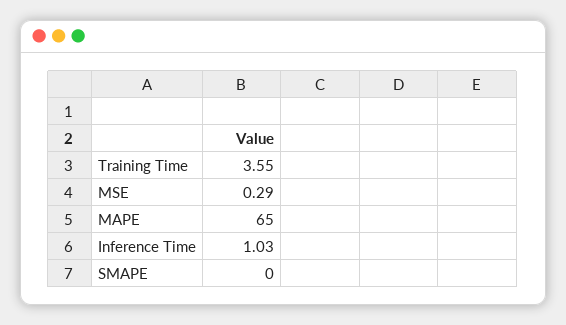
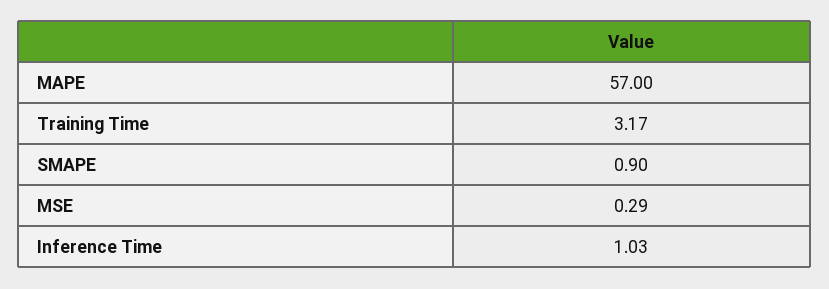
Training Time: 3.55 -> 3.17
MAPE: 65 -> 57
SMAPE: 0 -> 0.9

